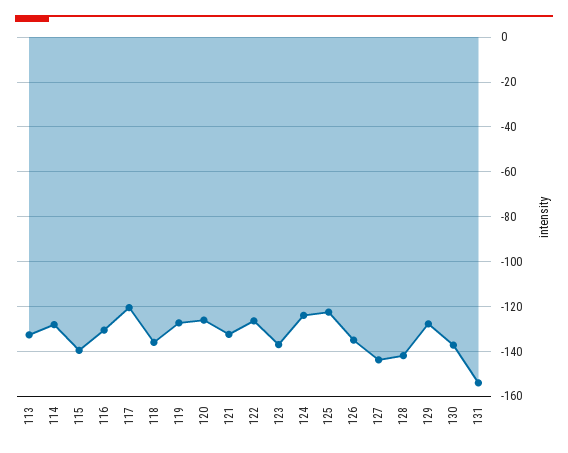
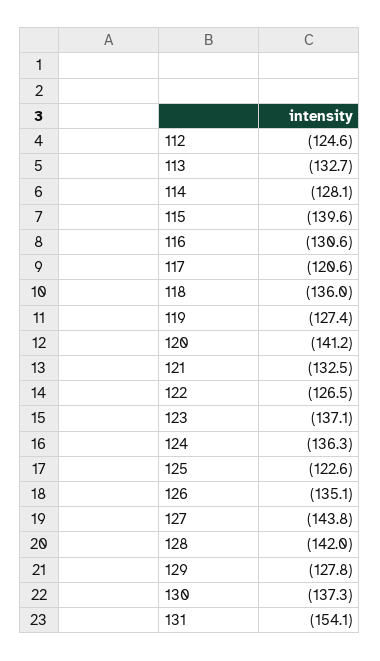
120: -125 -> -141.2
124: -125 -> -136.3
112: none -> -124.6

